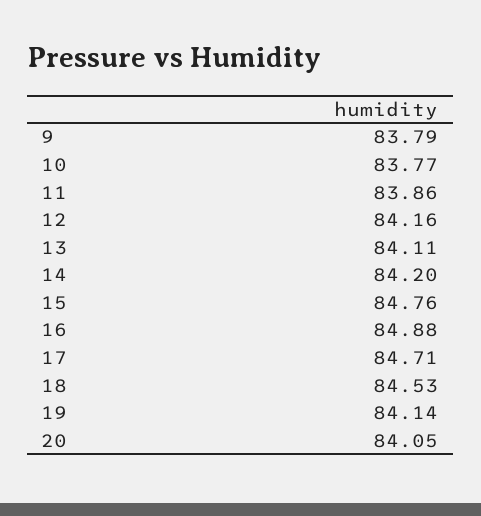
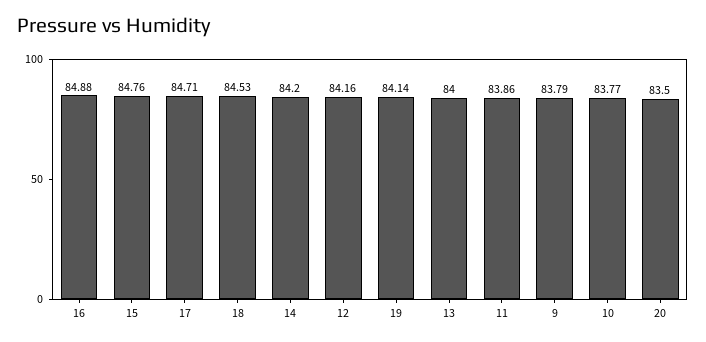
13: 84.11 -> 84
20: 84.05 -> 83.5

